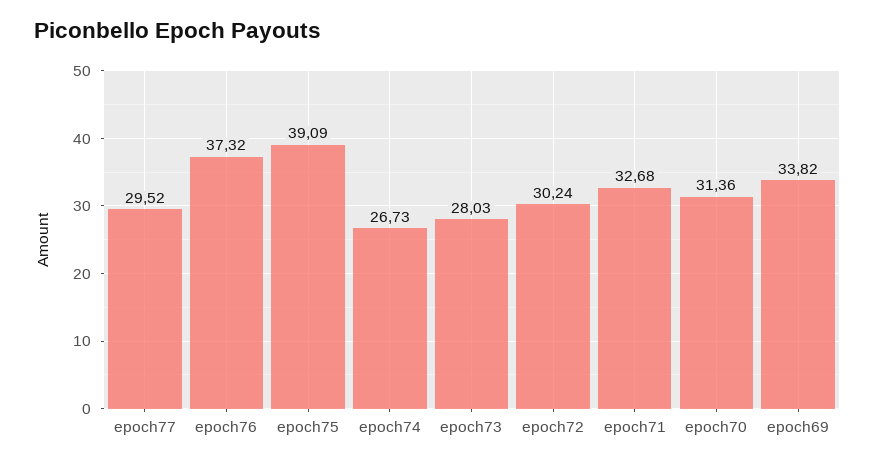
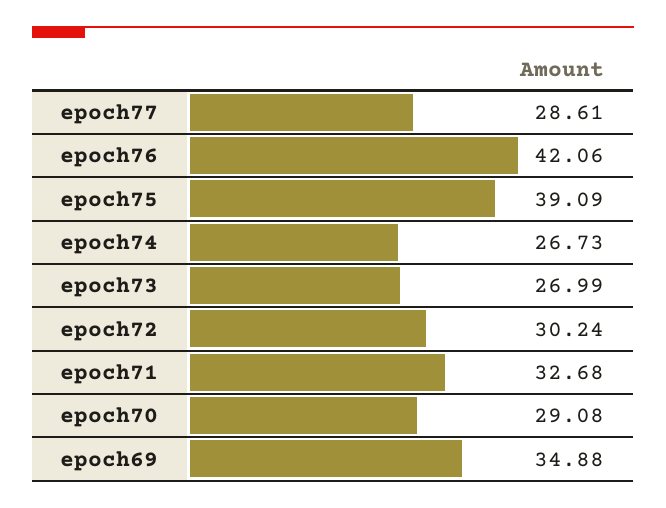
epoch77: 29.52 -> 28.61
epoch76: 37.32 -> 42.06
epoch73: 28.03 -> 26.99
epoch70: 31.36 -> 29.08
epoch69: 33.82 -> 34.88

